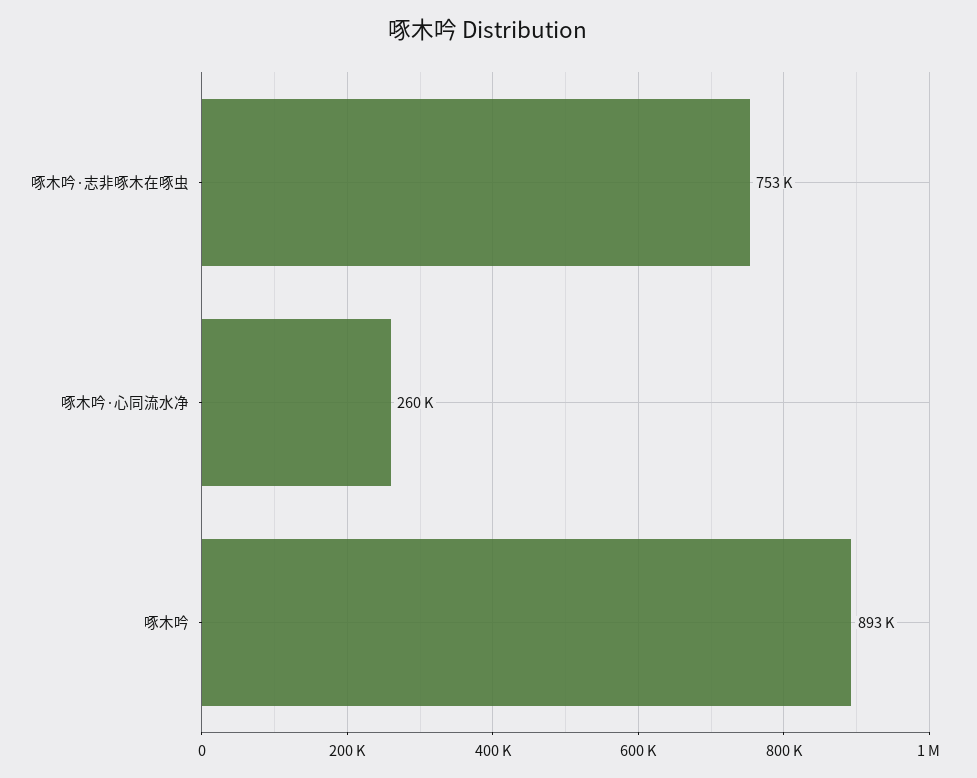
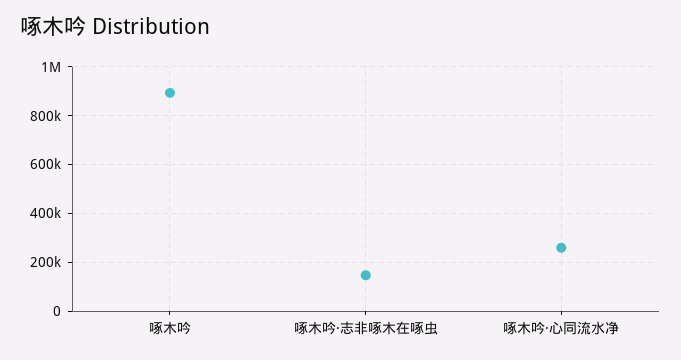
啄木吟·志非啄木在啄虫: 753000 -> 150000

